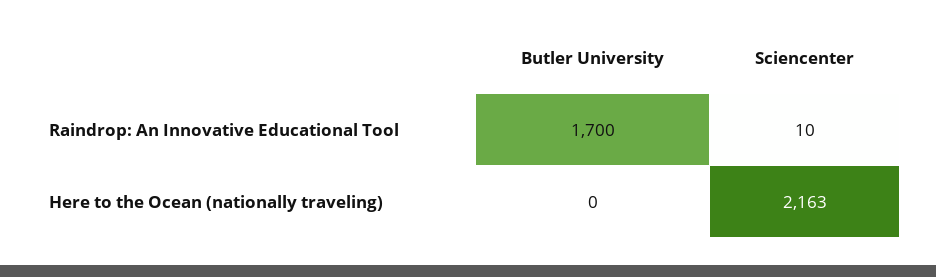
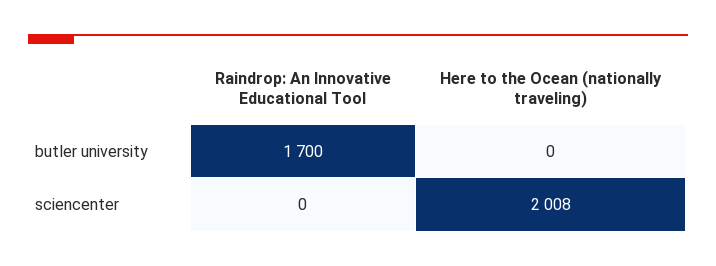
Sciencenter, Raindrop: An Innovative Educational Tool: 10 -> 0
Sciencenter, Here to the Ocean (nationally traveling): 2163 -> 2008

